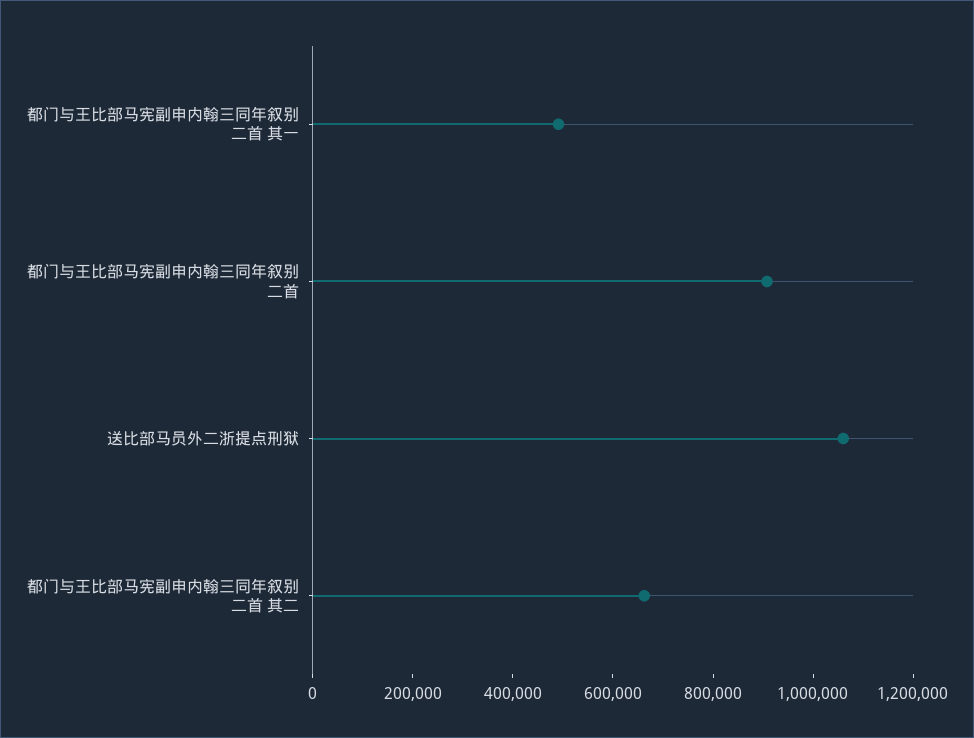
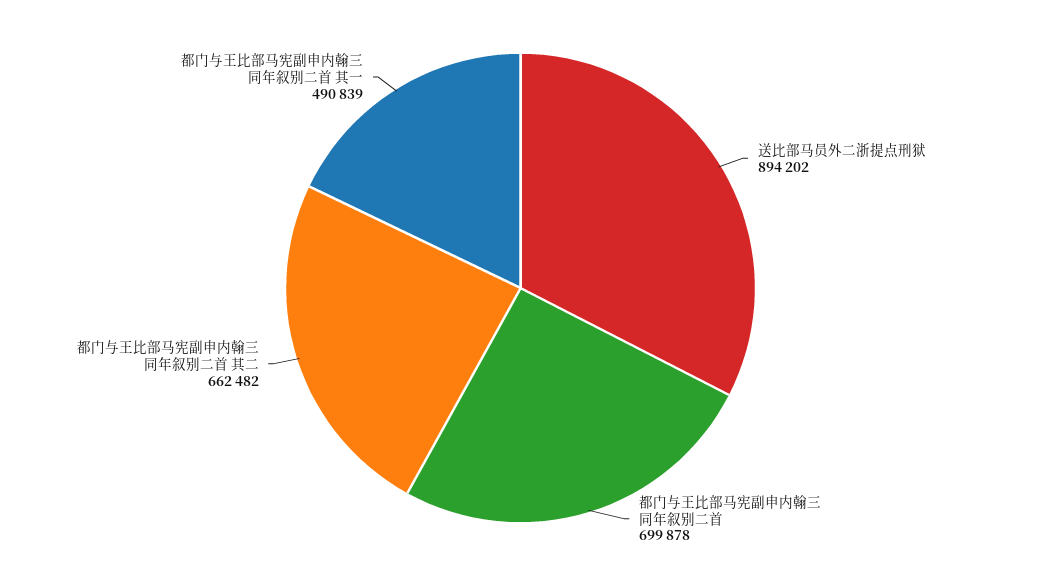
都门与王比部马宪副申内翰三同年叙别二首: 900000 -> 699878
送比部马员外二浙提点刑狱: 1050000 -> 894202

